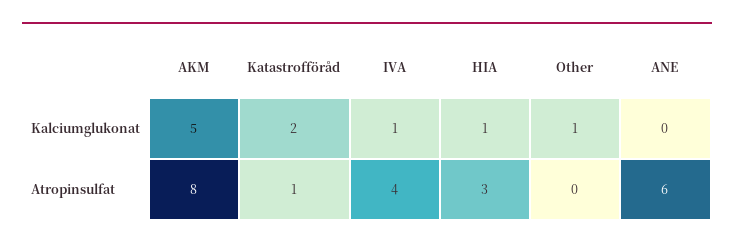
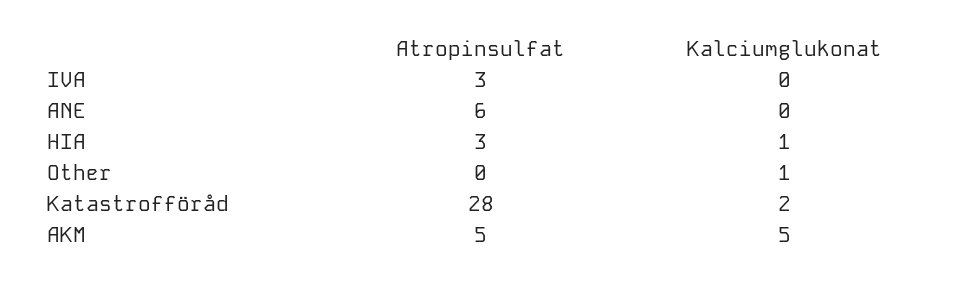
IVA, Kalciumglukonat: 1 -> 0
AKM, Atropinsulfat: 8 -> 5
Katastrofföråd, Atropinsulfat: 1 -> 28
IVA, Atropinsulfat: 4 -> 3

